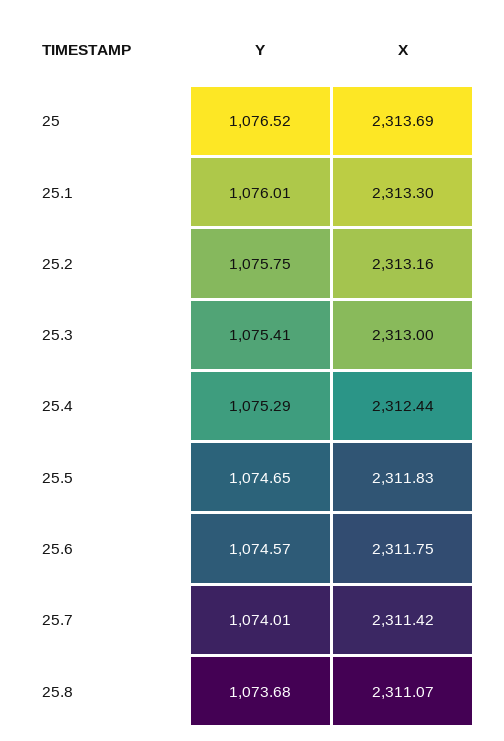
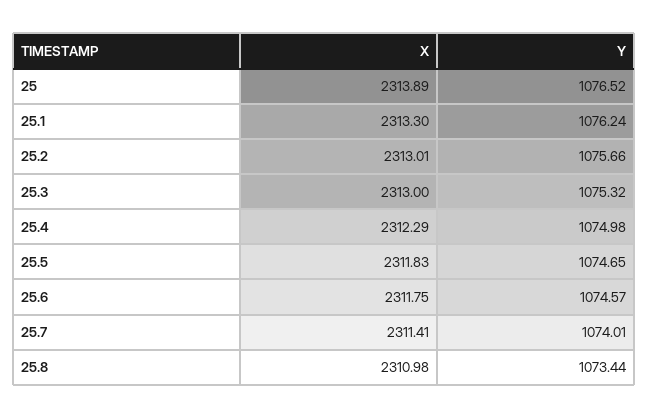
X, 25: 2313.69 -> 2313.89
Y, 25.1: 1076.01 -> 1076.24
Y, 25.2: 1075.75 -> 1075.66
X, 25.2: 2313.16 -> 2313.01
Y, 25.3: 1075.41 -> 1075.32
Y, 25.4: 1075.29 -> 1074.98
X, 25.4: 2312.44 -> 2312.29
X, 25.7: 2311.42 -> 2311.41
Y, 25.8: 1073.68 -> 1073.44
X, 25.8: 2311.07 -> 2310.98

